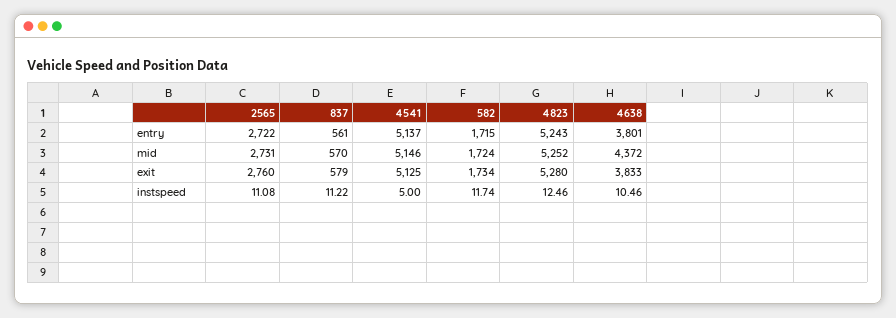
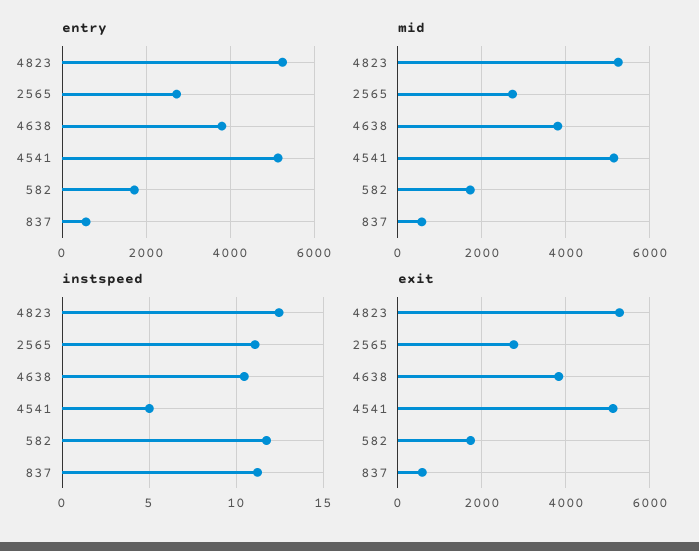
mid, 4638: 4372 -> 3800

